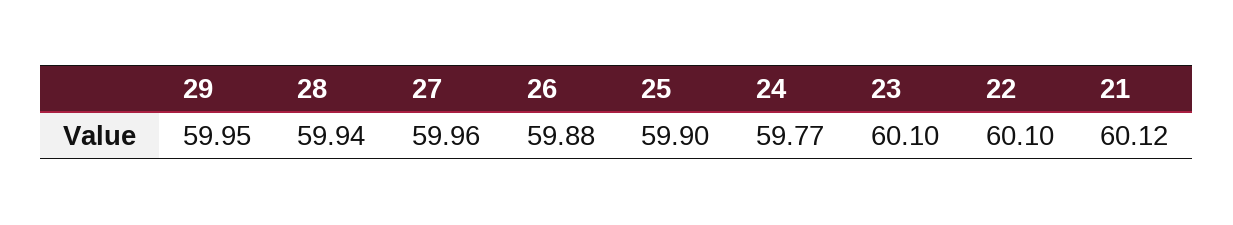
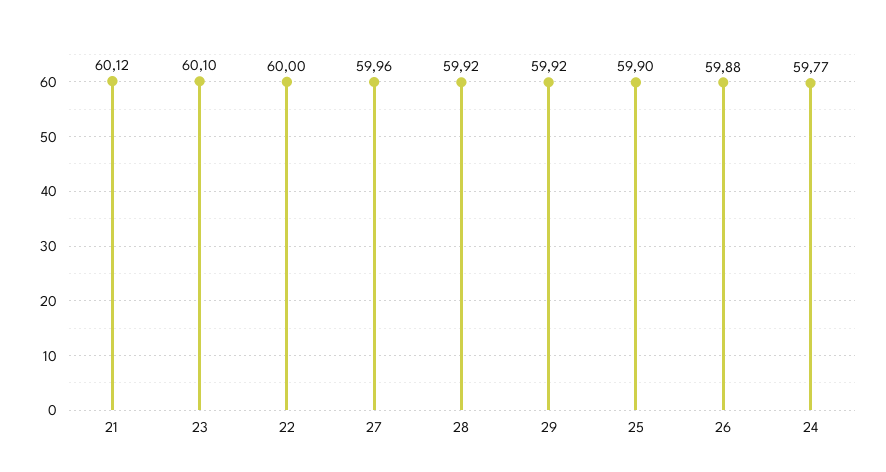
29: 59.95 -> 59.92
28: 59.94 -> 59.92
22: 60.1 -> 60

